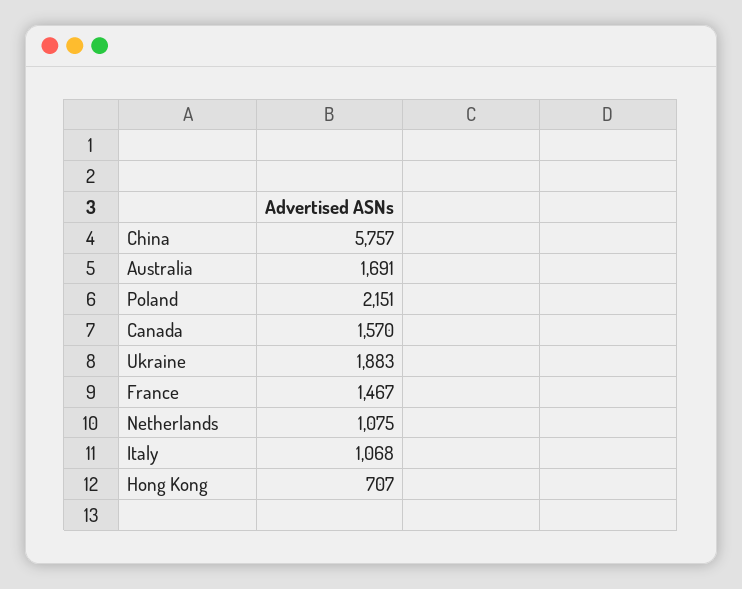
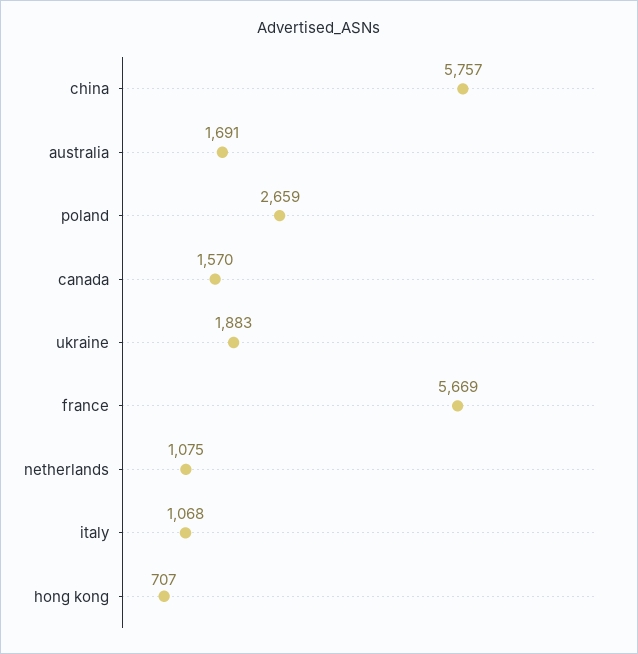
Poland: 2151 -> 2659
France: 1467 -> 5669

